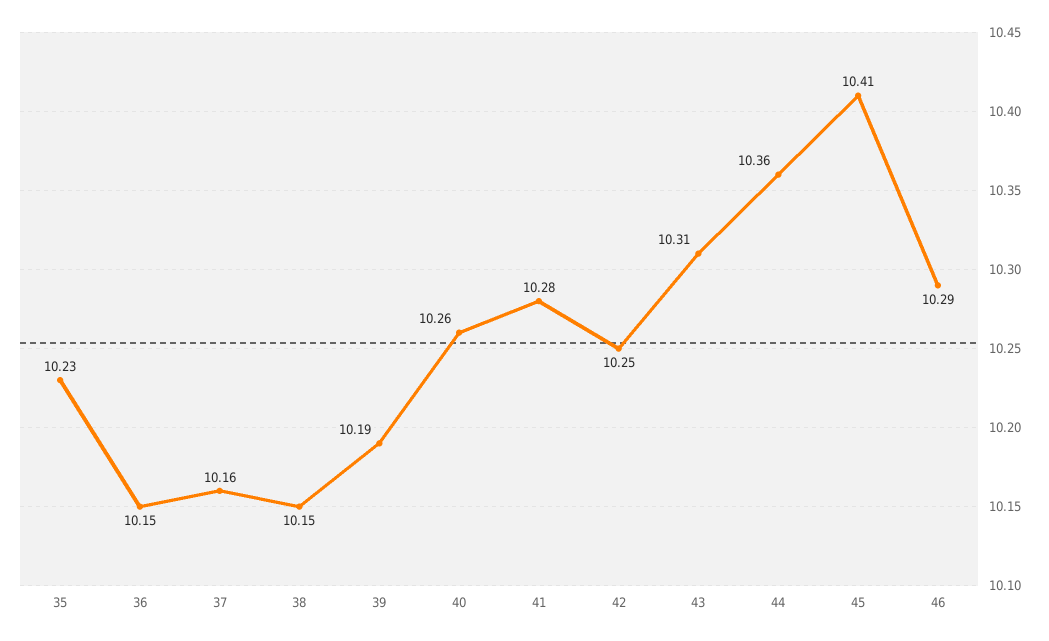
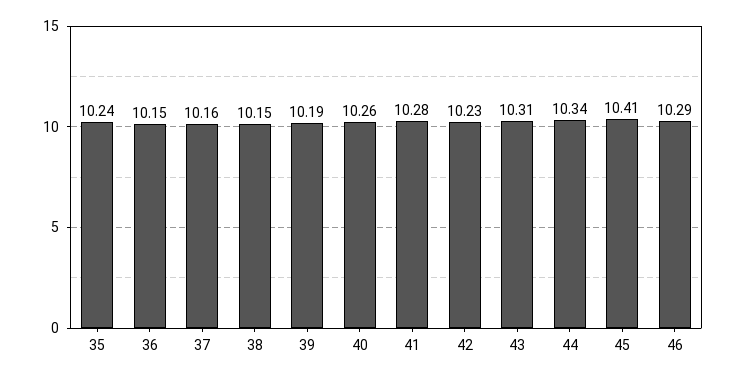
35: 10.23 -> 10.24
42: 10.25 -> 10.23
44: 10.36 -> 10.34

